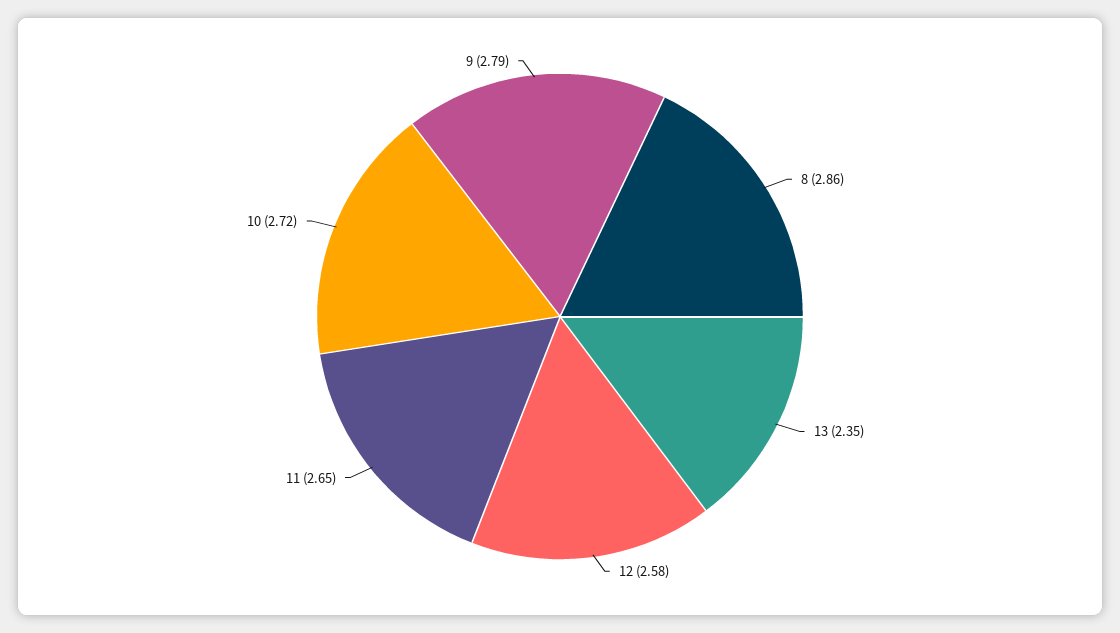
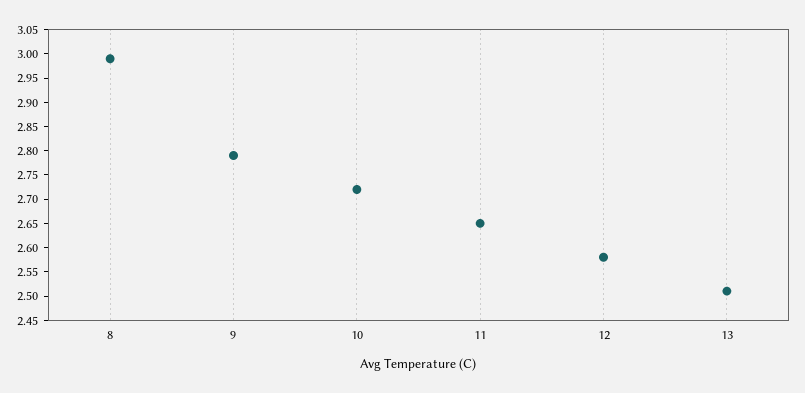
8: 2.86 -> 3
13: 2.35 -> 2.5

